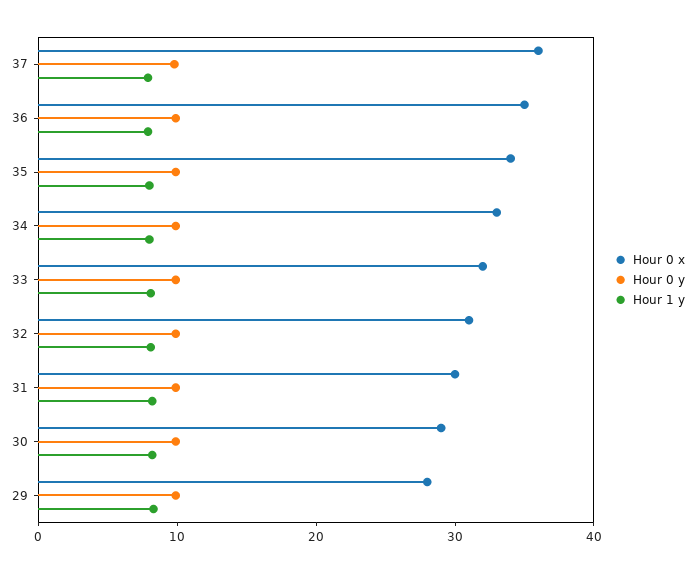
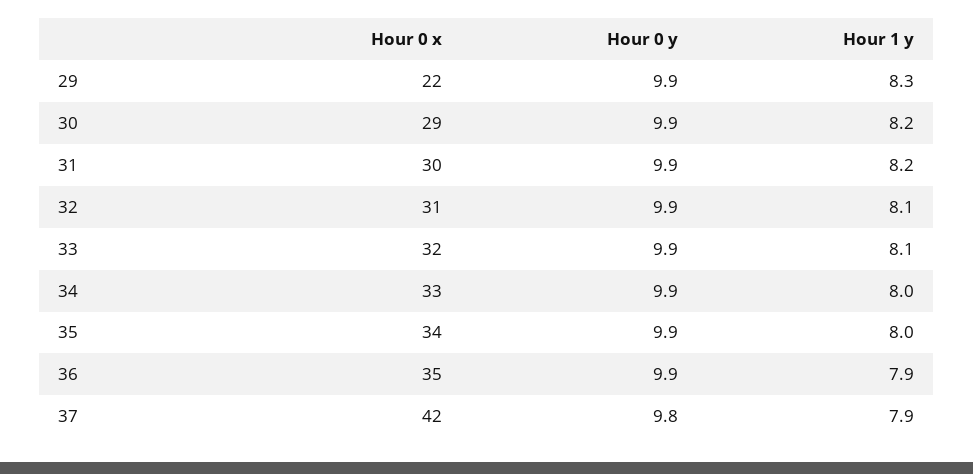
Hour 0 x, 37: 36 -> 42
Hour 0 x, 29: 28 -> 22

